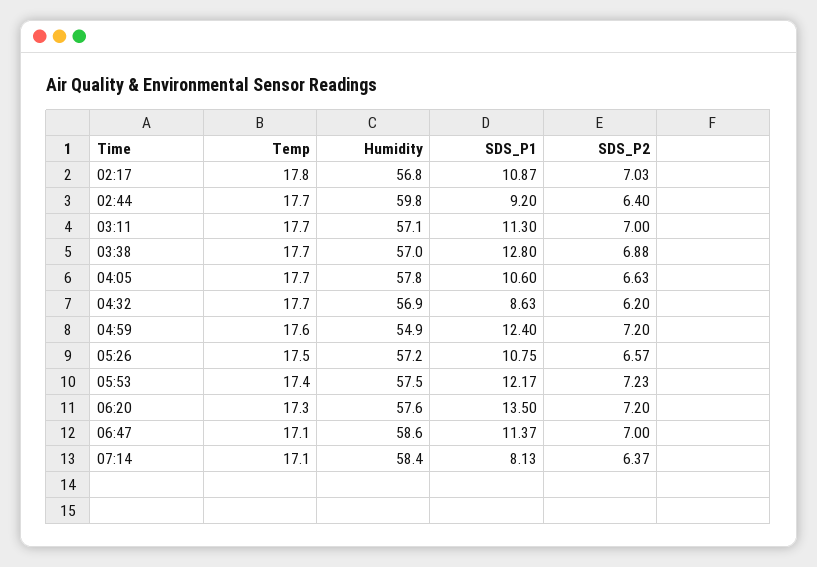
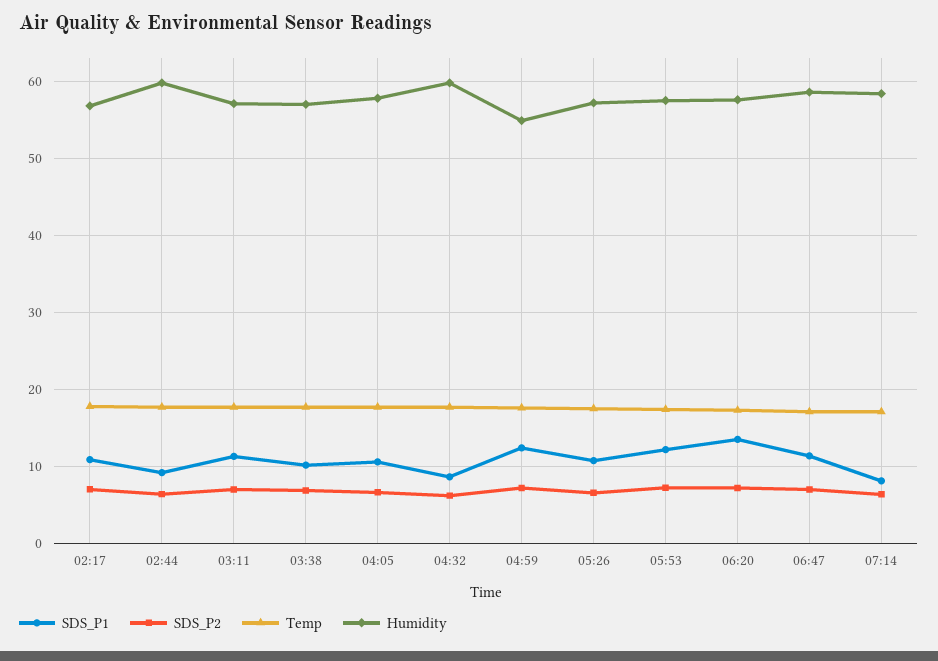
SDS_P1, 03:38: 12.8 -> 10
Humidity, 04:32: 56.9 -> 60

